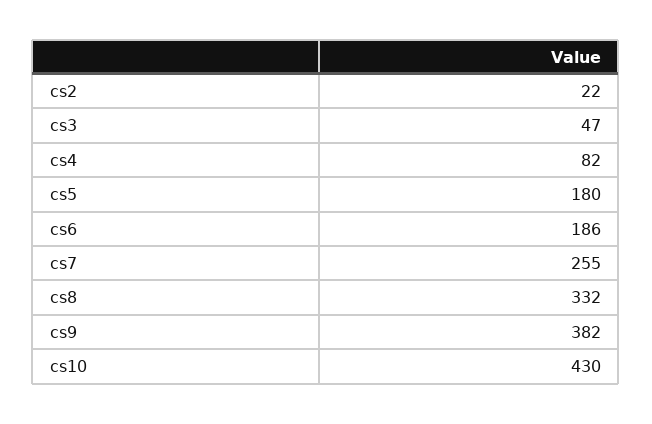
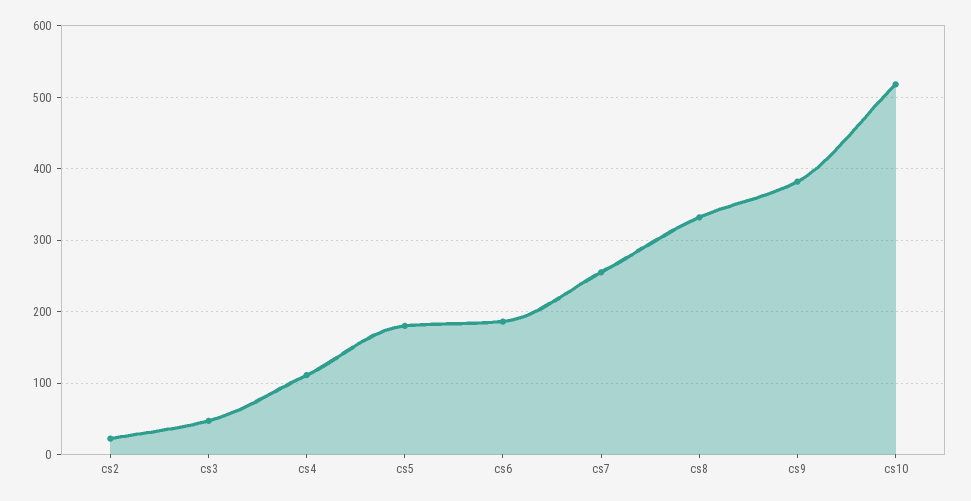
cs4: 82 -> 110
cs10: 430 -> 520

